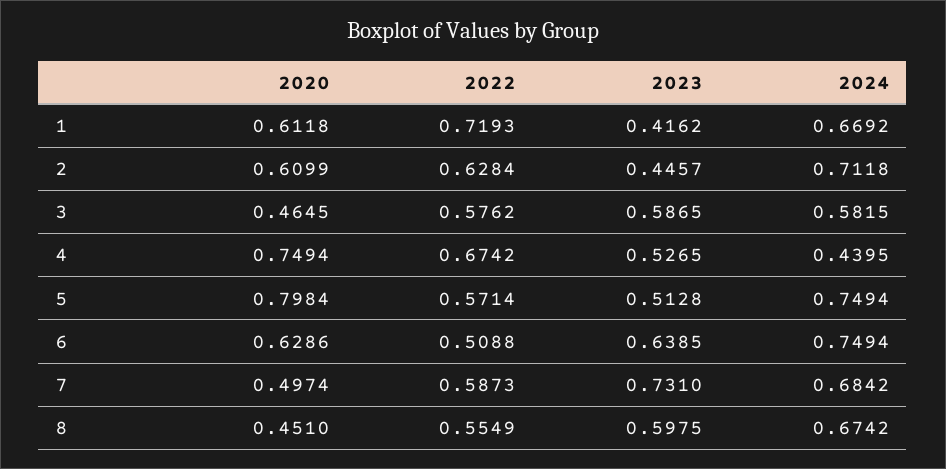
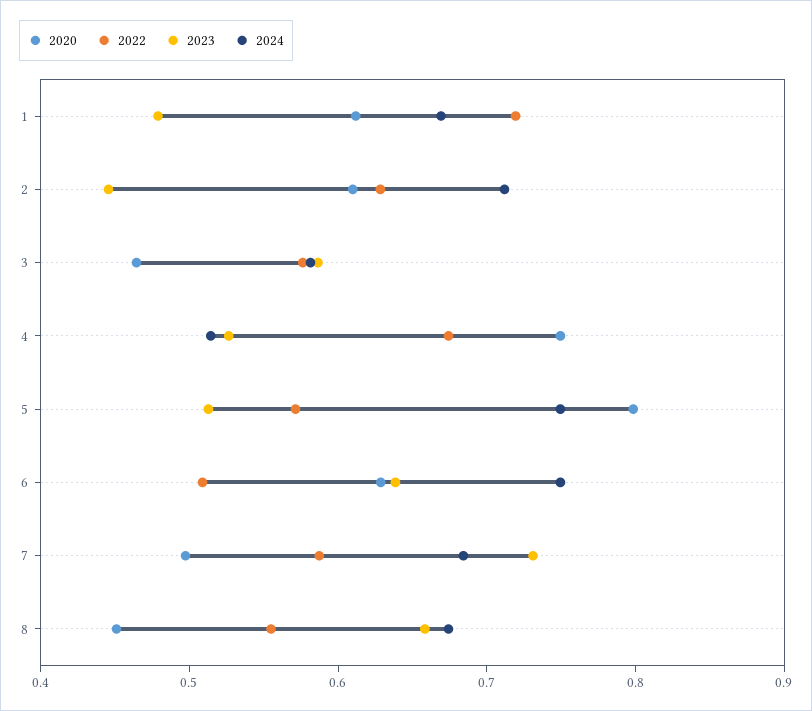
2023, 1: 0.4162 -> 0.48
2024, 4: 0.4395 -> 0.52
2023, 8: 0.5975 -> 0.66

